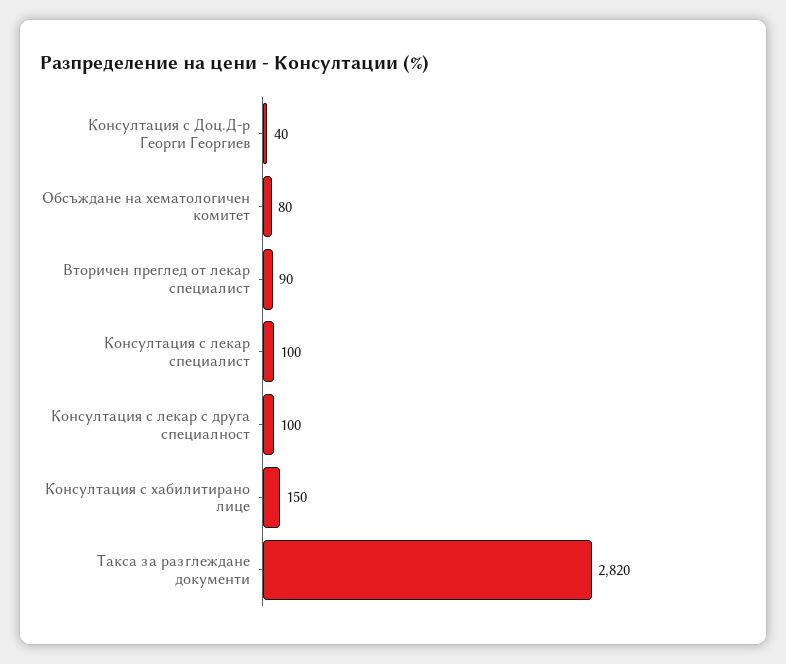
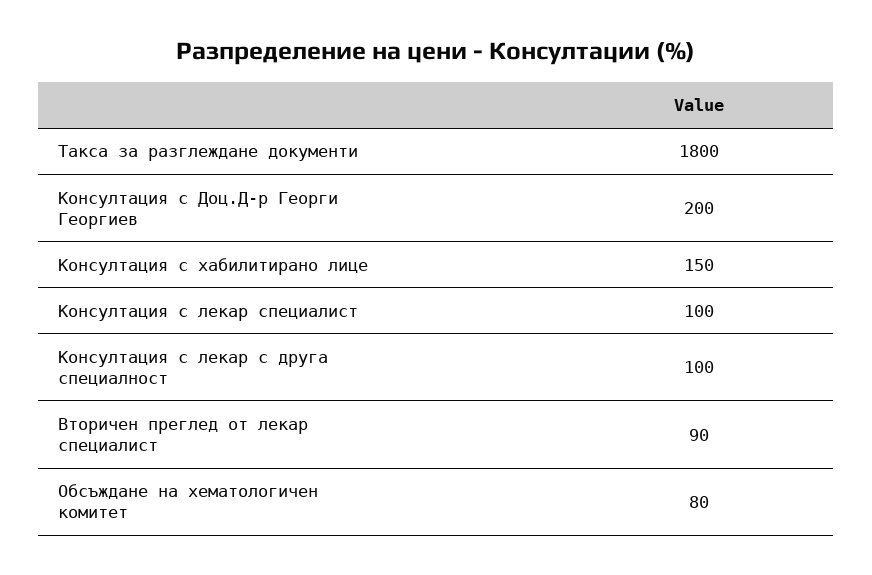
Консултация с Доц.Д-р Георги Георгиев: 40 -> 200
Такса за разглеждане документи: 2820 -> 1800

